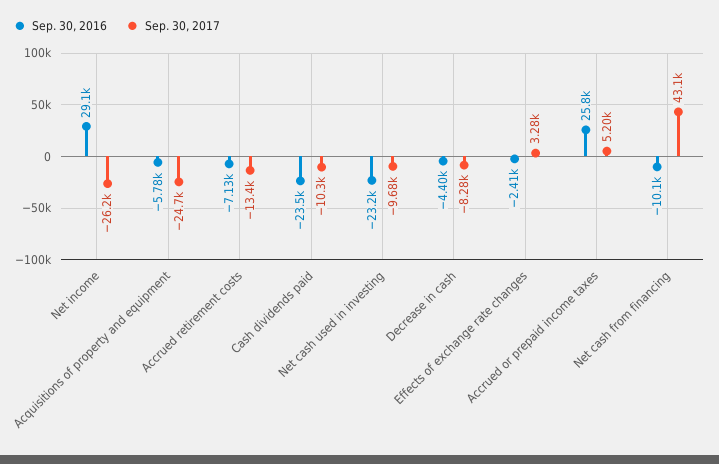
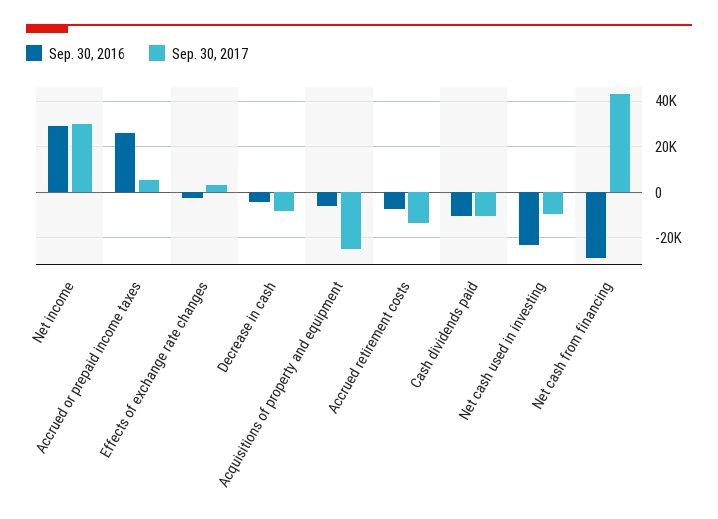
Sep. 30, 2017, Net income: -26200 -> 30000
Sep. 30, 2016, Cash dividends paid: -23500 -> -10000
Sep. 30, 2016, Net cash from financing: -10100 -> -30000

